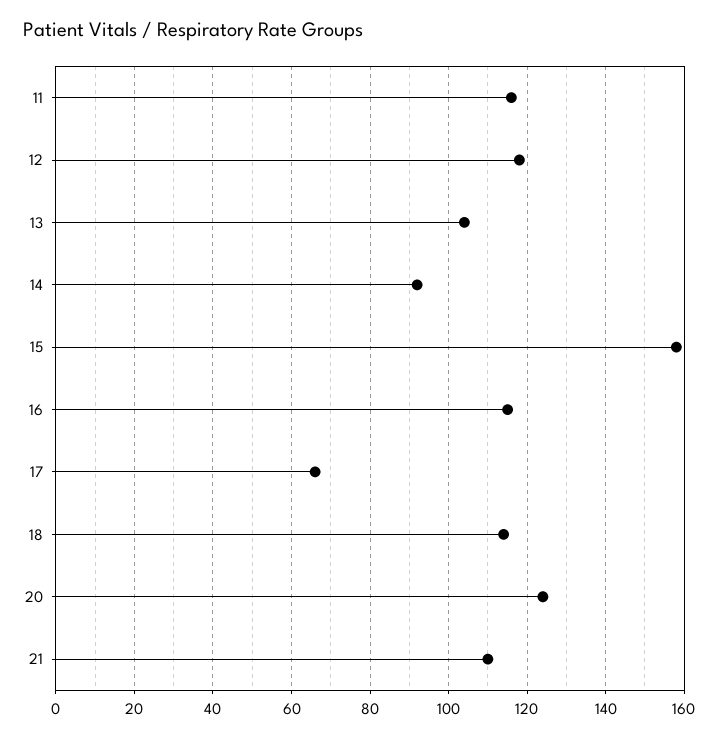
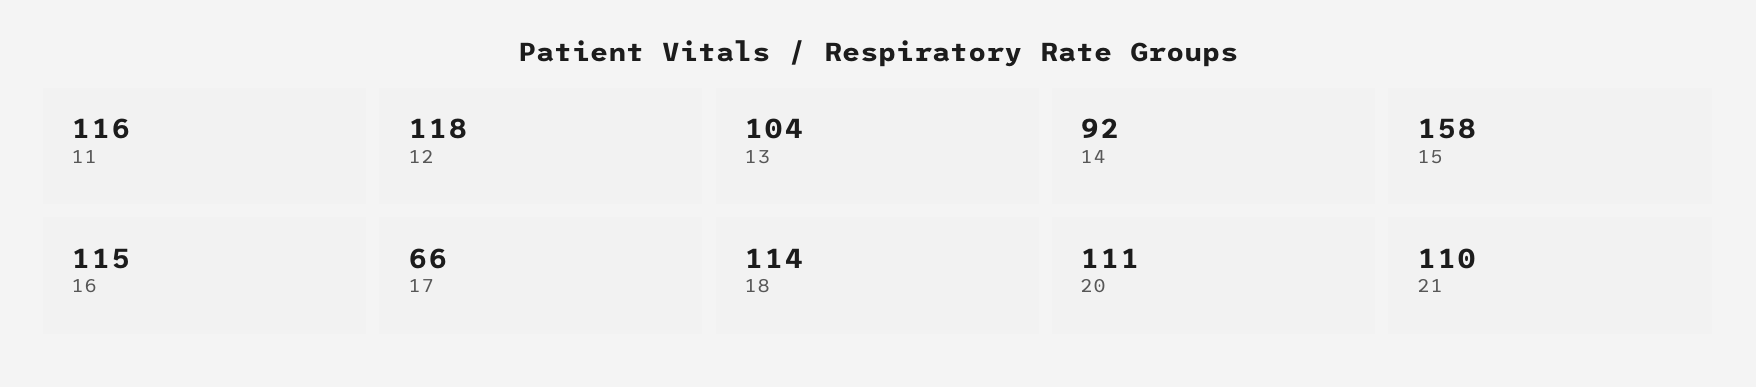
20: 125 -> 111

